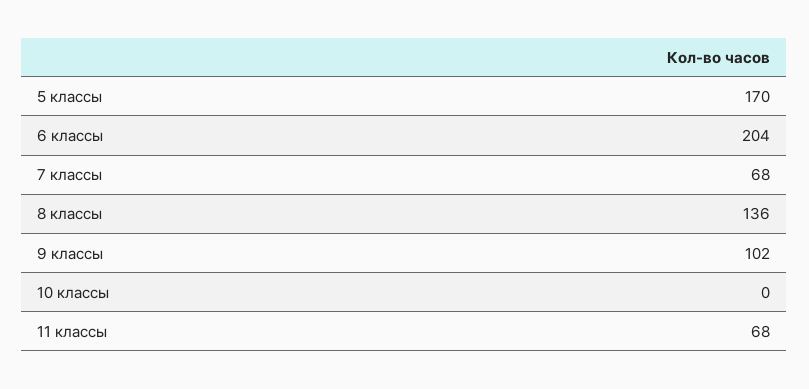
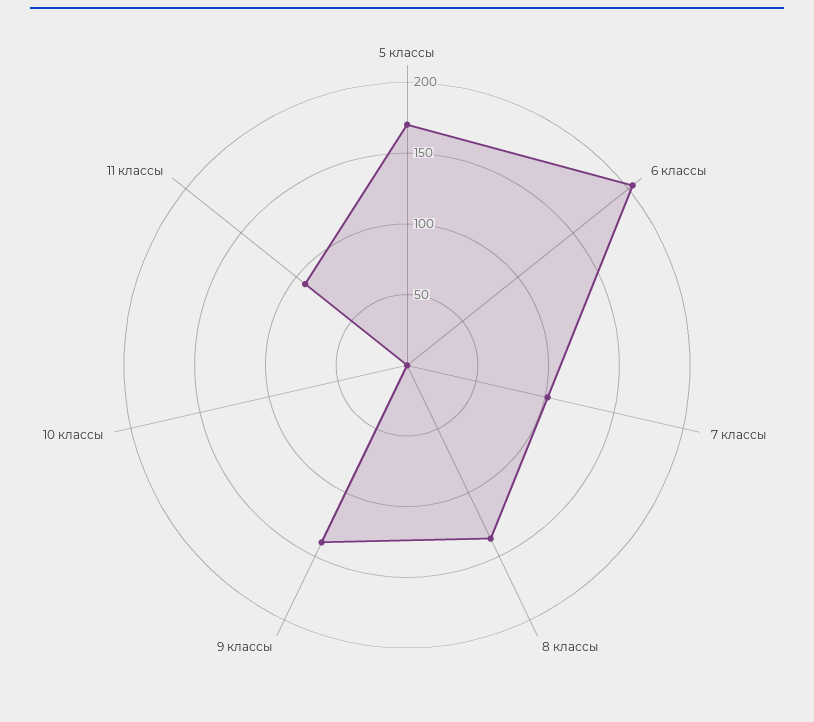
7 классы: 68 -> 100
9 классы: 102 -> 140
11 классы: 68 -> 90

